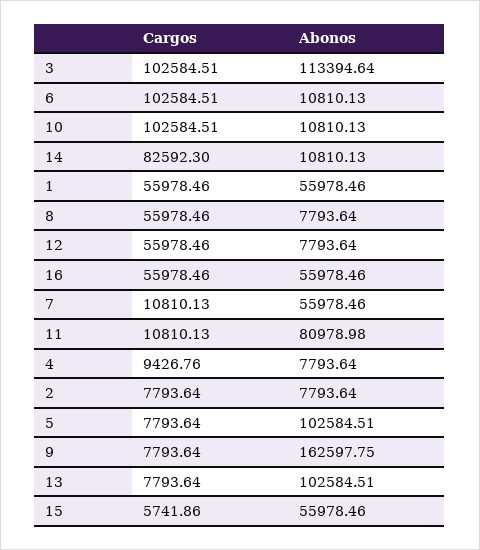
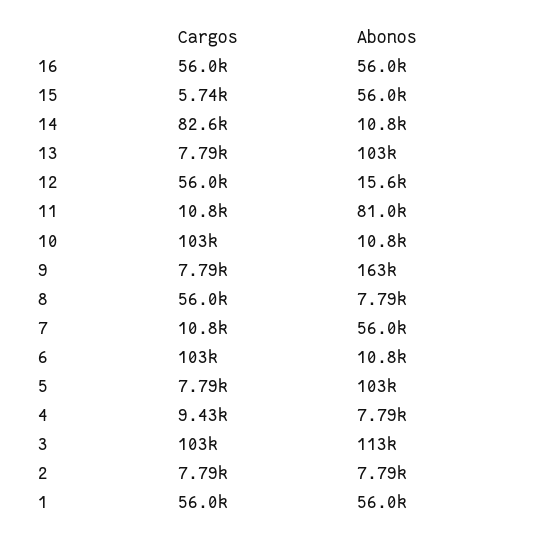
Abonos, 12: 7793.64 -> 15600

